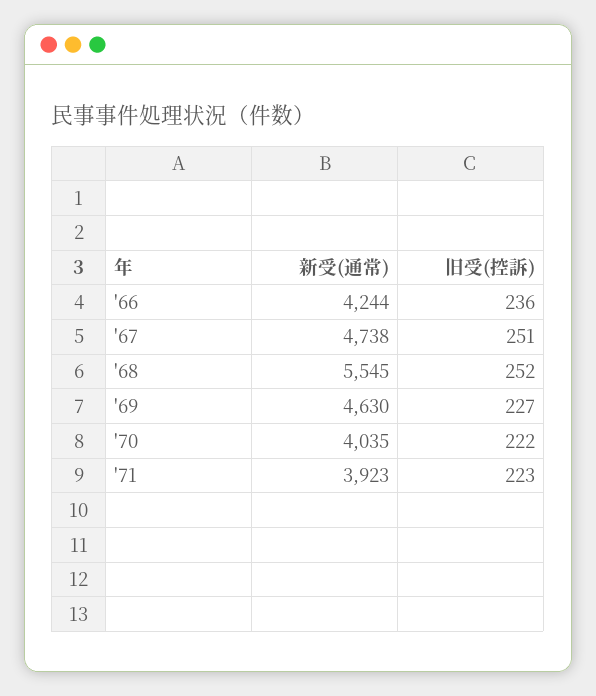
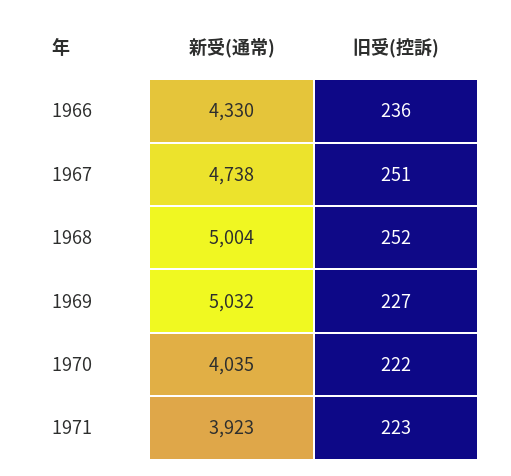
新受(通常), '66: 4244 -> 4330
新受(通常), '68: 5545 -> 5004
新受(通常), '69: 4630 -> 5032

